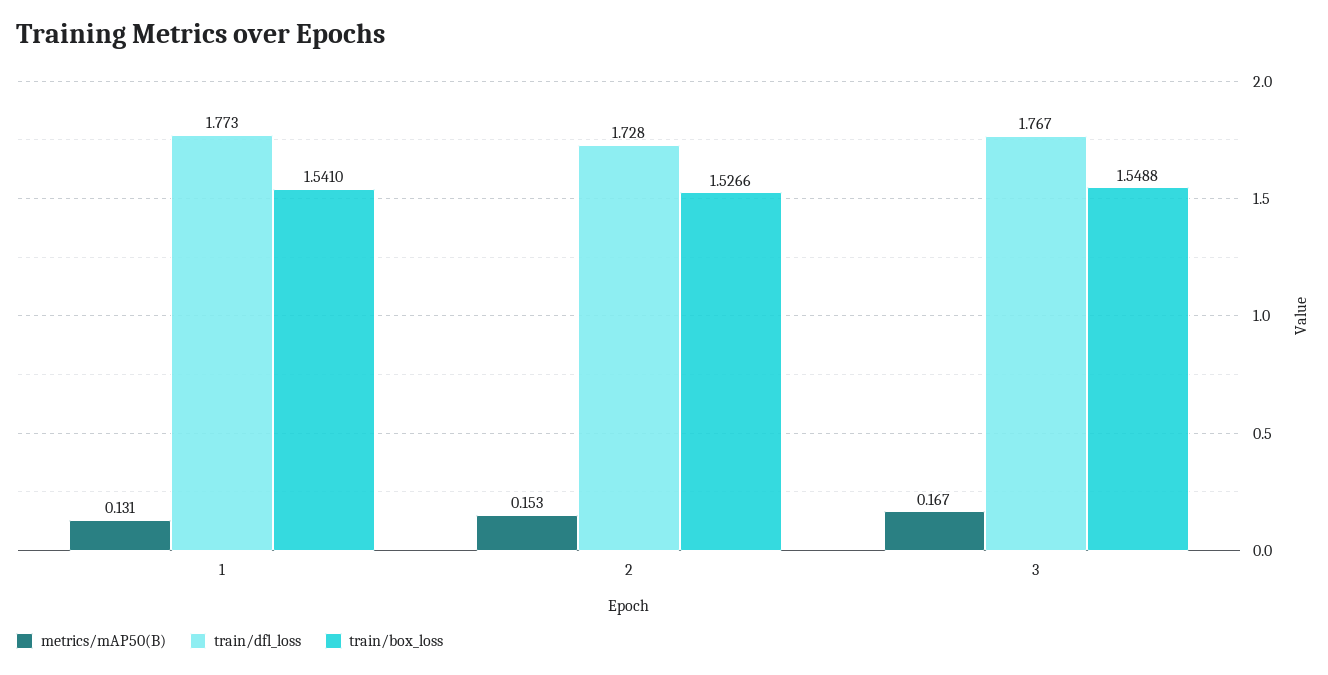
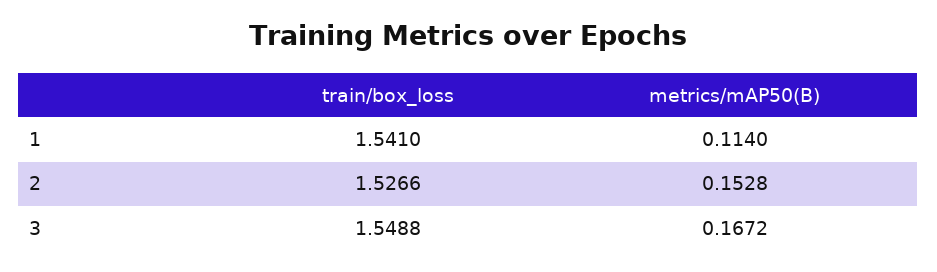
metrics/mAP50(B), 1: 0.131 -> 0.114
train/dfl_loss, 1: 1.773 -> none
train/dfl_loss, 2: 1.728 -> none
train/dfl_loss, 3: 1.767 -> none

